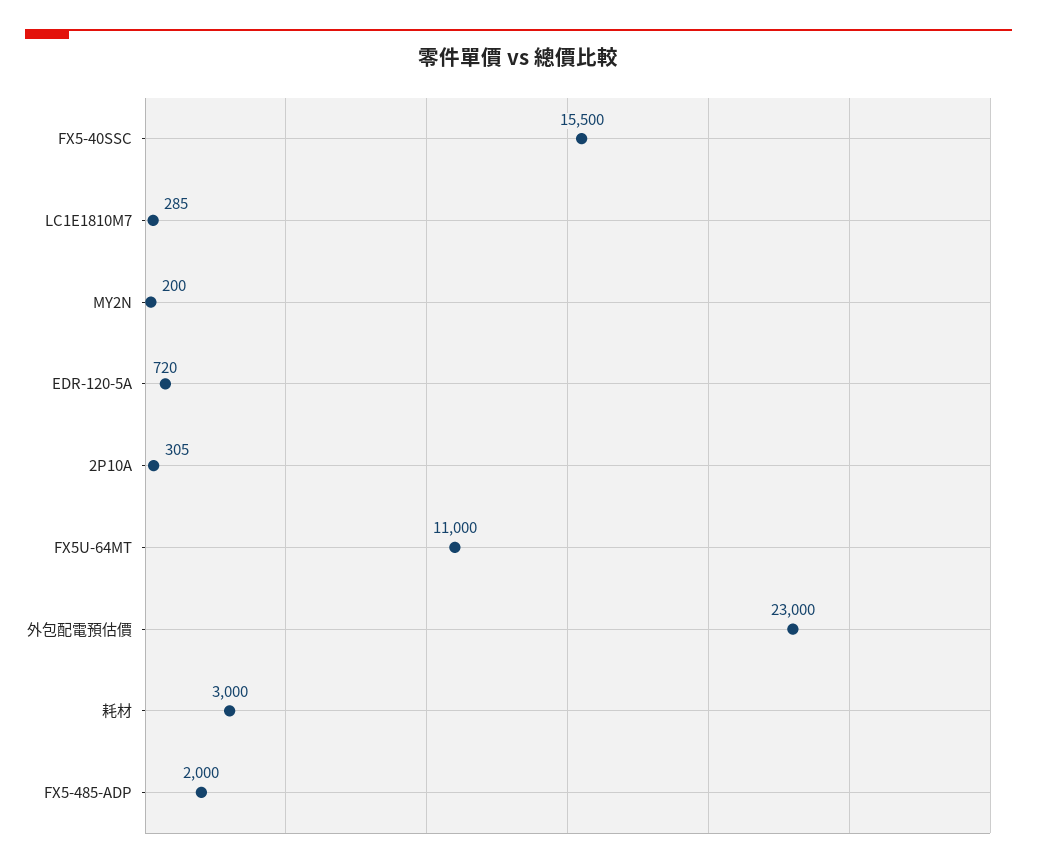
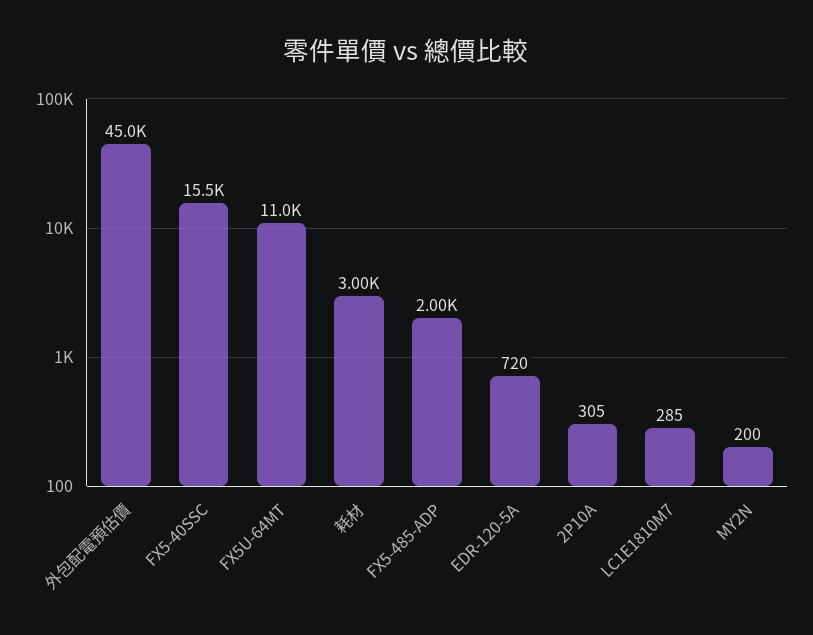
外包配電預估價: 23000 -> 45000

